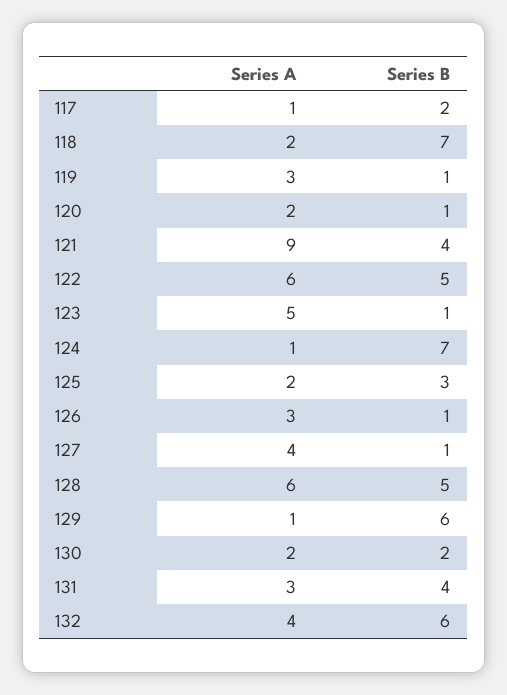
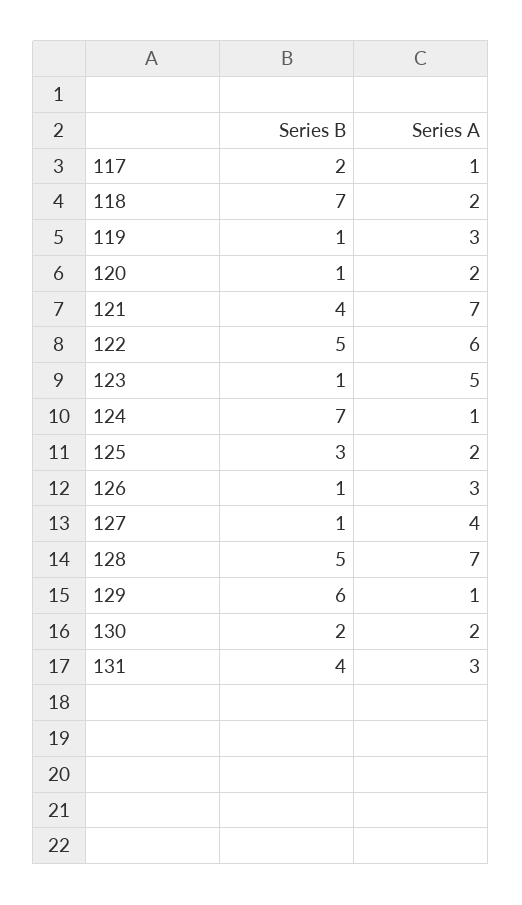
Series A, 121: 9 -> 7
Series A, 128: 6 -> 7
Series A, 132: 4 -> none
Series B, 132: 6 -> none

